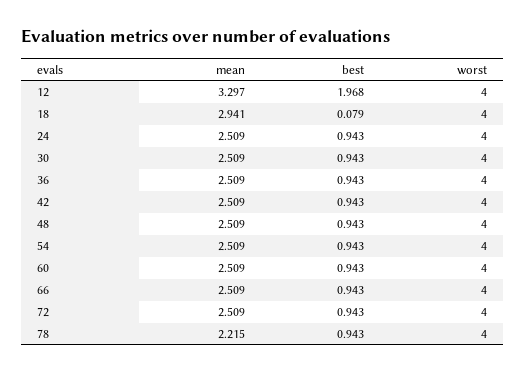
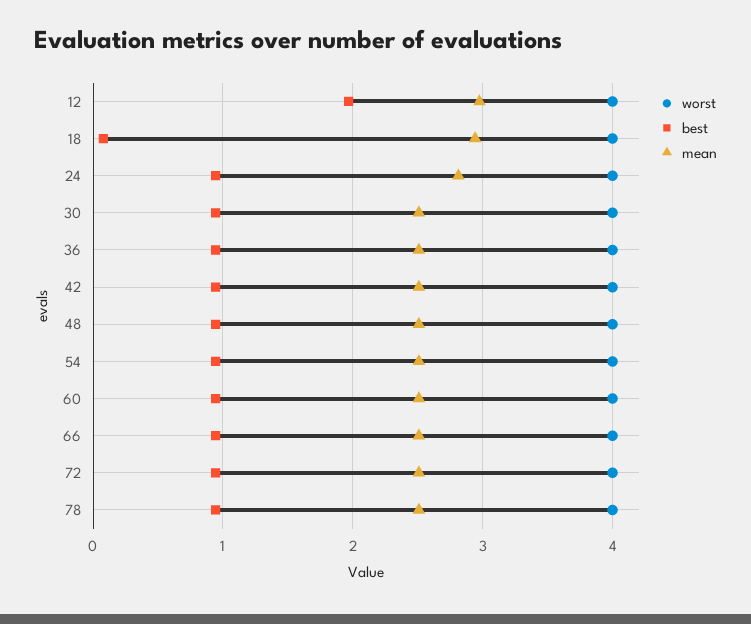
mean, 12: 3.297 -> 3
mean, 24: 2.509 -> 2.8
mean, 78: 2.215 -> 2.5

